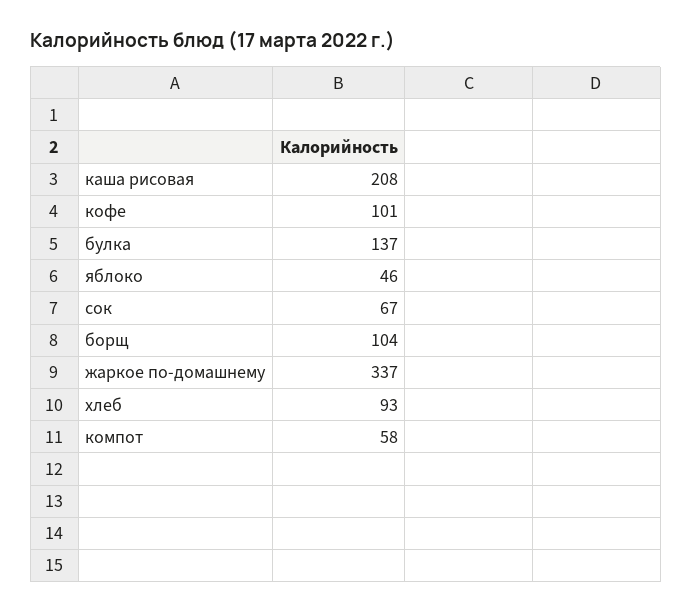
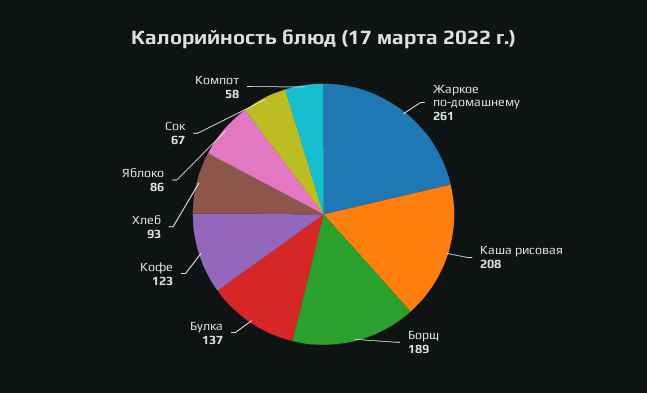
кофе: 101 -> 123
яблоко: 46 -> 86
борщ: 104 -> 189
жаркое по-домашнему: 337 -> 261

